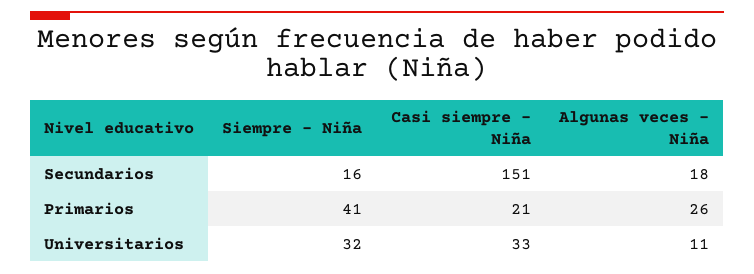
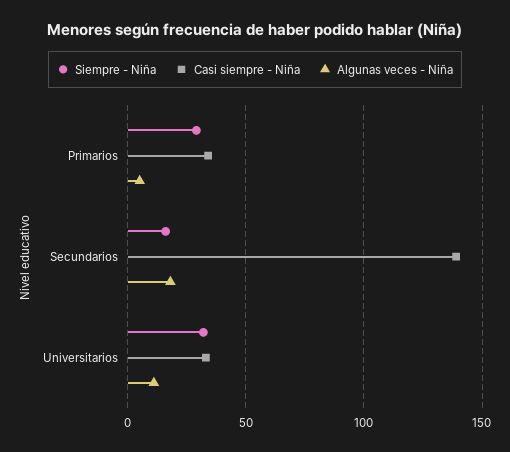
Casi siempre - Niña, Secundarios: 151 -> 140
Siempre - Niña, Primarios: 41 -> 30
Casi siempre - Niña, Primarios: 21 -> 35
Algunas veces - Niña, Primarios: 26 -> 5

